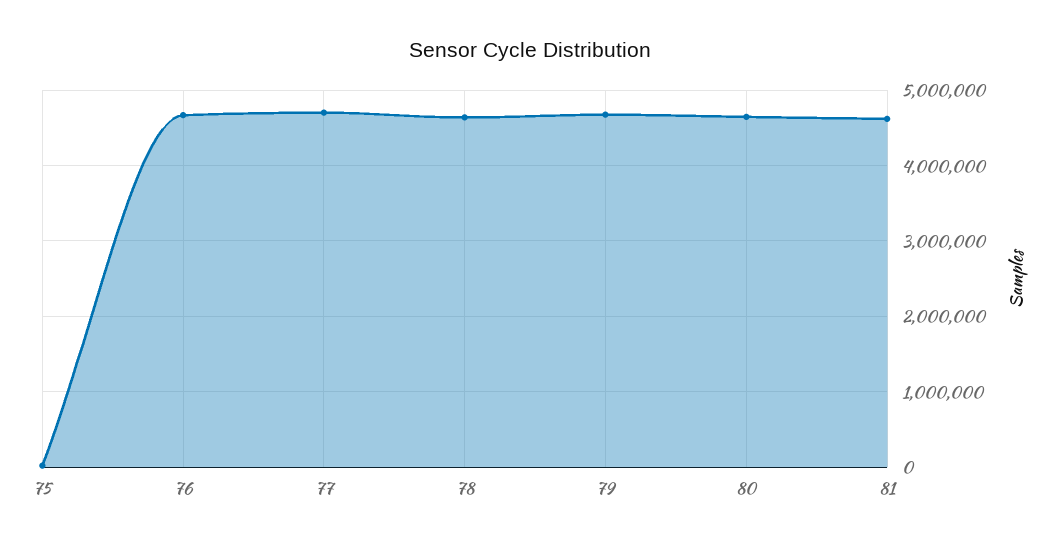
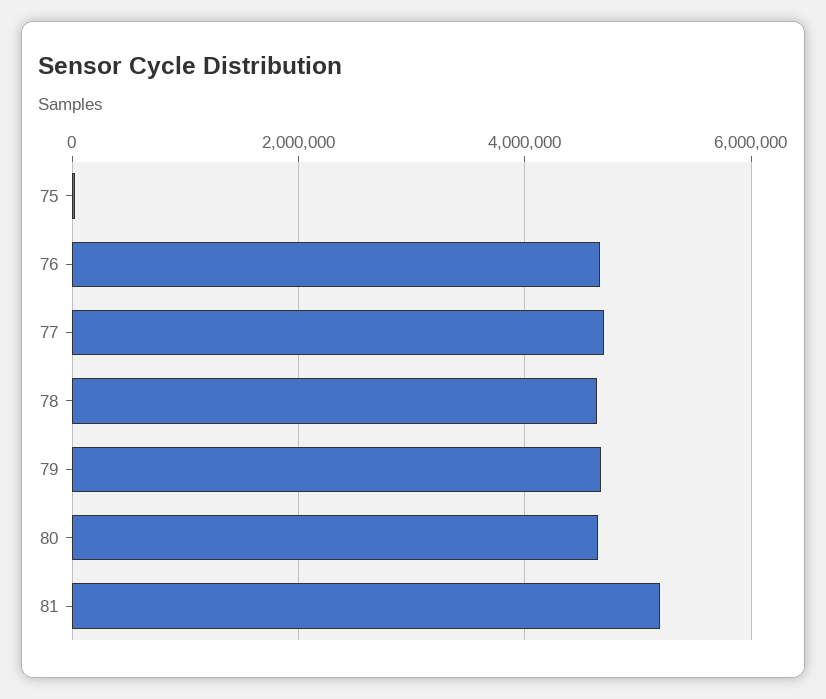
81: 4600000 -> 5200000

